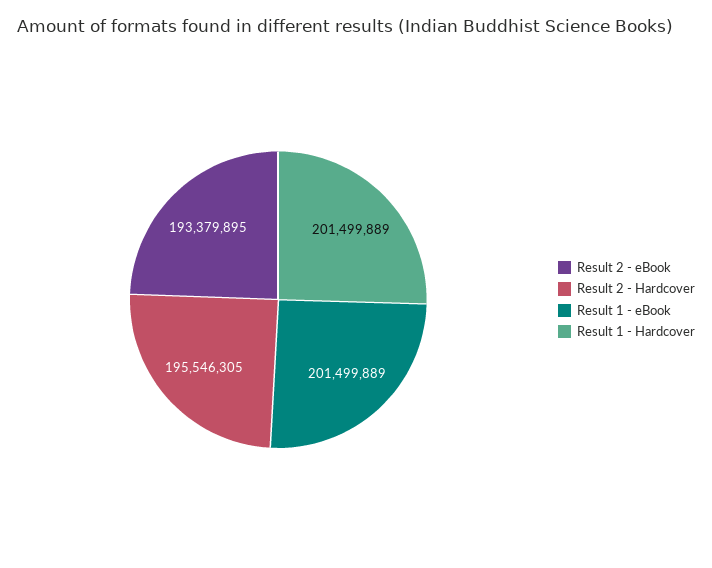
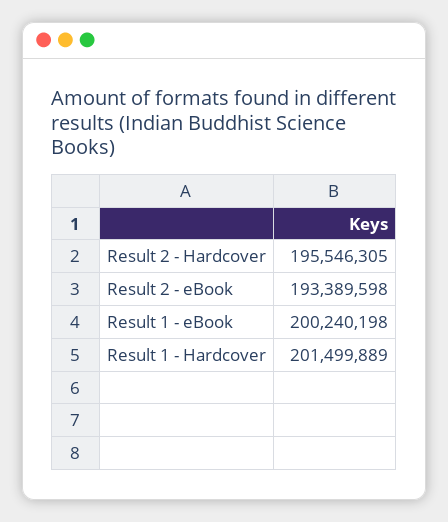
Result 2 - eBook: 193379895 -> 193389598
Result 1 - eBook: 201499889 -> 200240198

